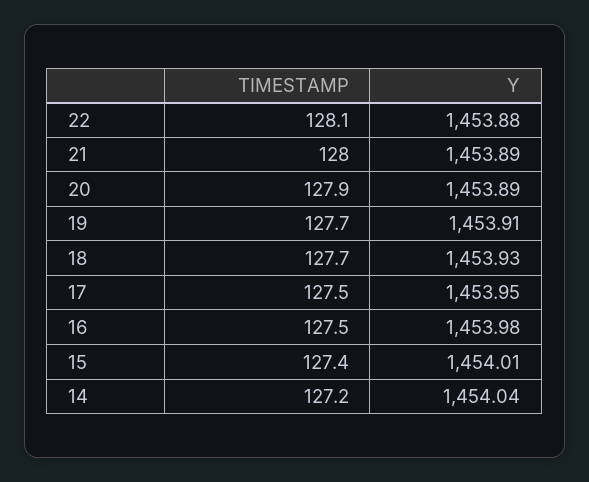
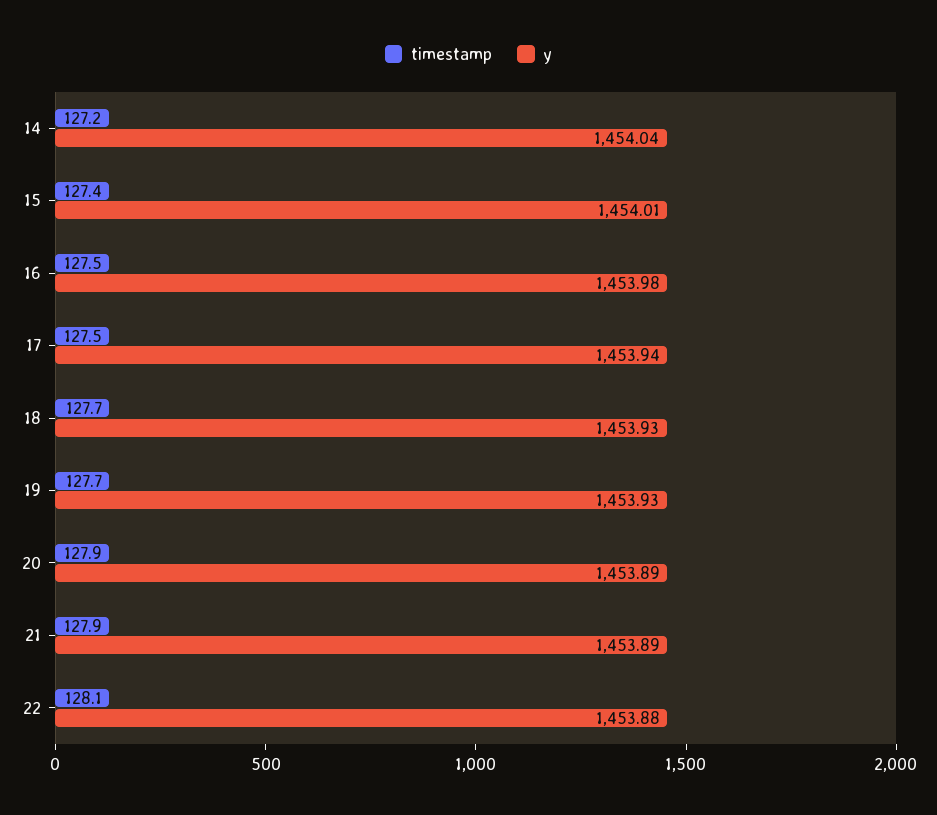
TIMESTAMP, 21: 128 -> 127.9
Y, 19: 1453.91 -> 1453.93
Y, 17: 1453.95 -> 1453.94

